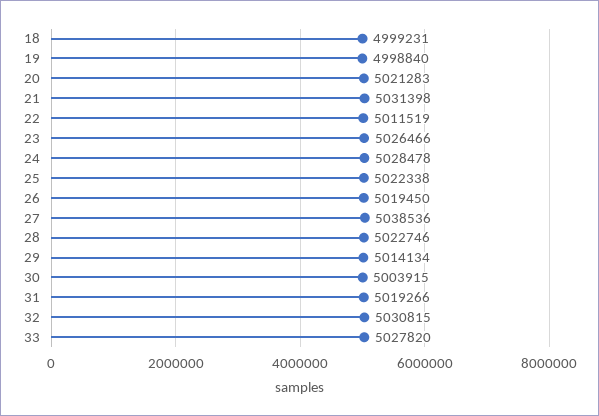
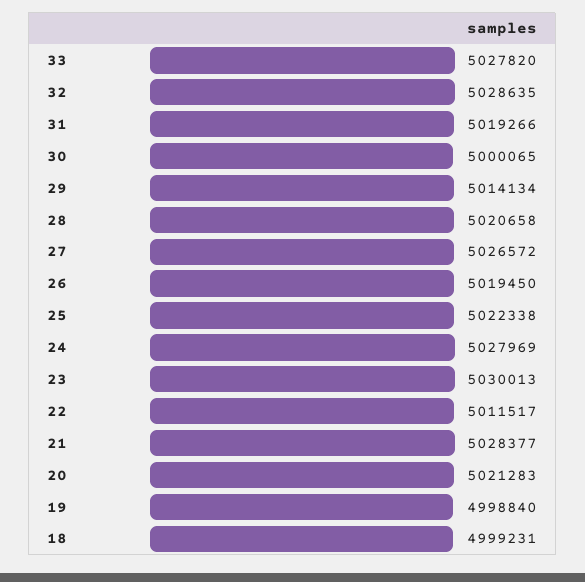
21: 5031398 -> 5028377
22: 5011519 -> 5011517
23: 5026466 -> 5030013
24: 5028478 -> 5027969
27: 5038536 -> 5026572
28: 5022746 -> 5020658
30: 5003915 -> 5000065
32: 5030815 -> 5028635

